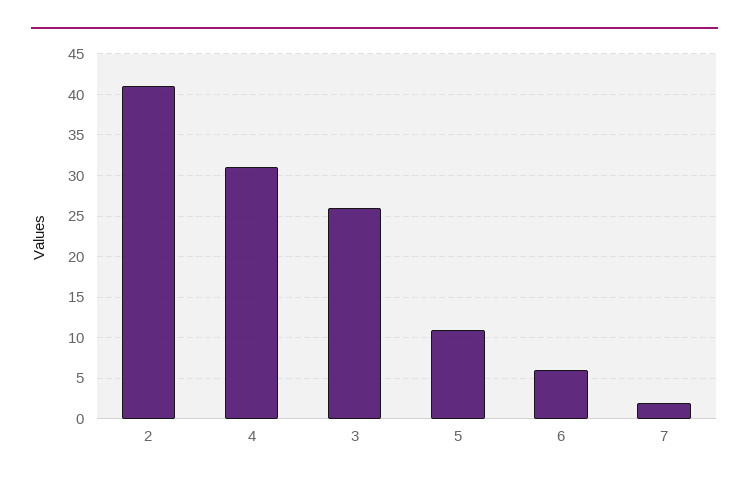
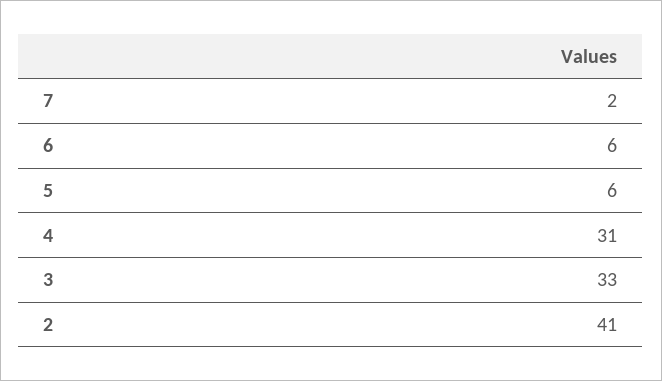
3: 26 -> 33
5: 11 -> 6

